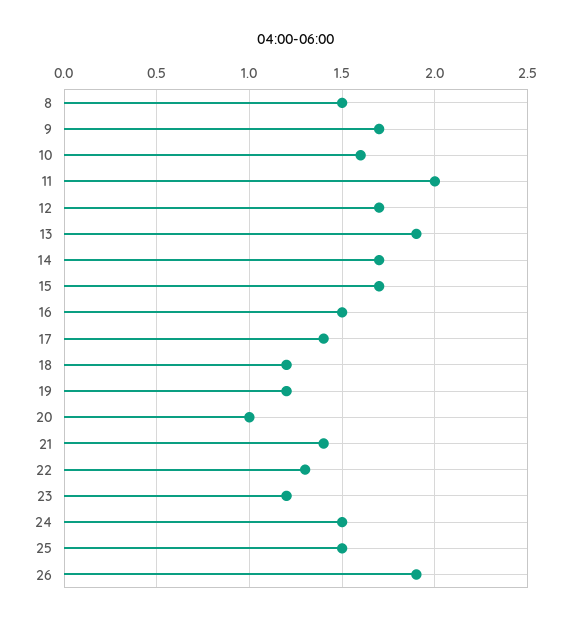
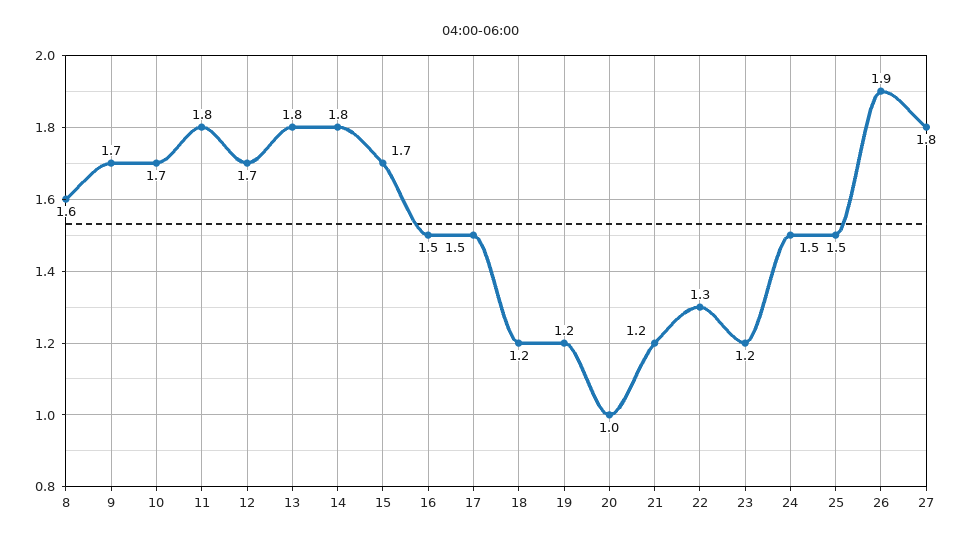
8: 1.5 -> 1.6
10: 1.6 -> 1.7
11: 2 -> 1.8
13: 1.9 -> 1.8
14: 1.7 -> 1.8
17: 1.4 -> 1.5
21: 1.4 -> 1.2
27: none -> 1.8

